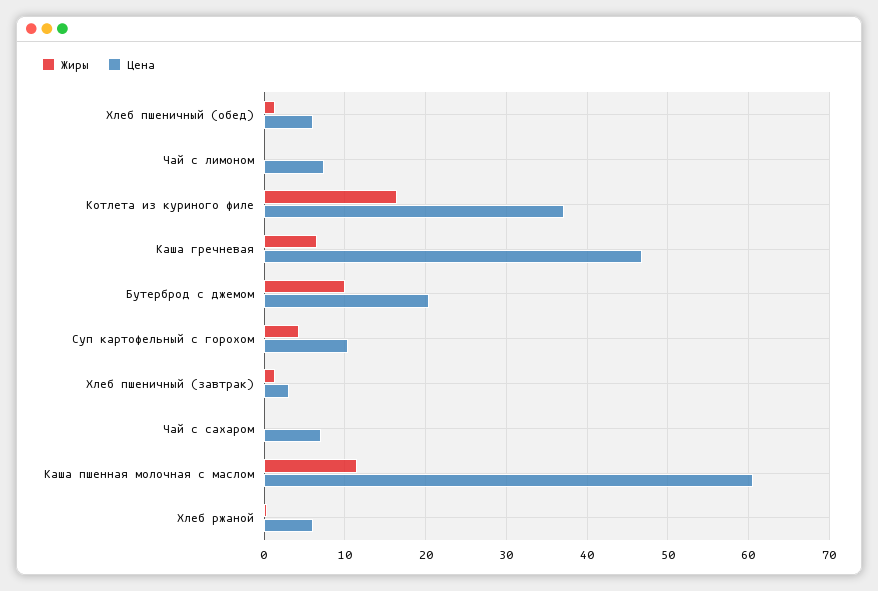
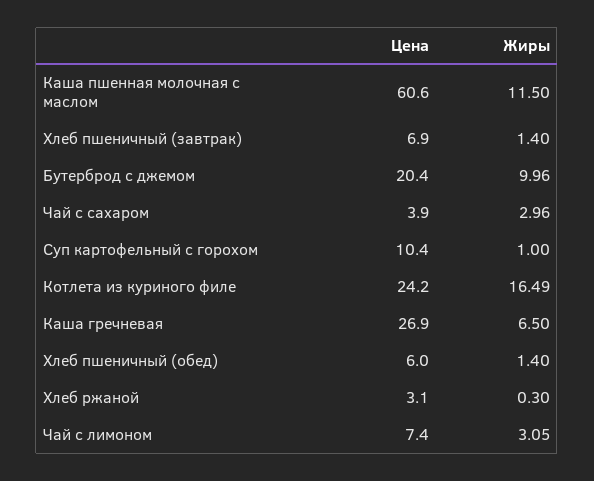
Жиры, Чай с лимоном: 0 -> 3.05
Цена, Котлета из куриного филе: 37 -> 24.2
Цена, Каша гречневая: 47 -> 26.9
Жиры, Суп картофельный с горохом: 4 -> 1
Цена, Хлеб пшеничный (завтрак): 3 -> 6.9
Жиры, Чай с сахаром: 0 -> 2.96
Цена, Чай с сахаром: 7 -> 3.9
Цена, Хлеб ржаной: 6 -> 3.1

